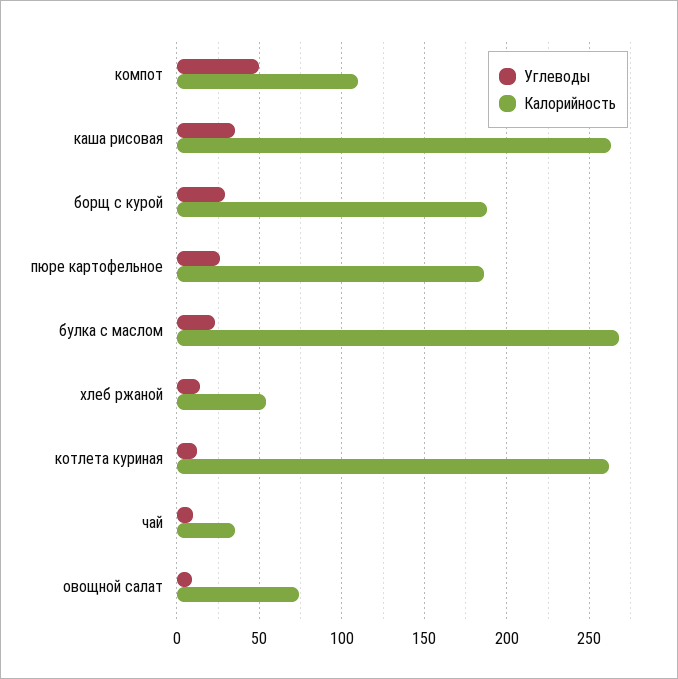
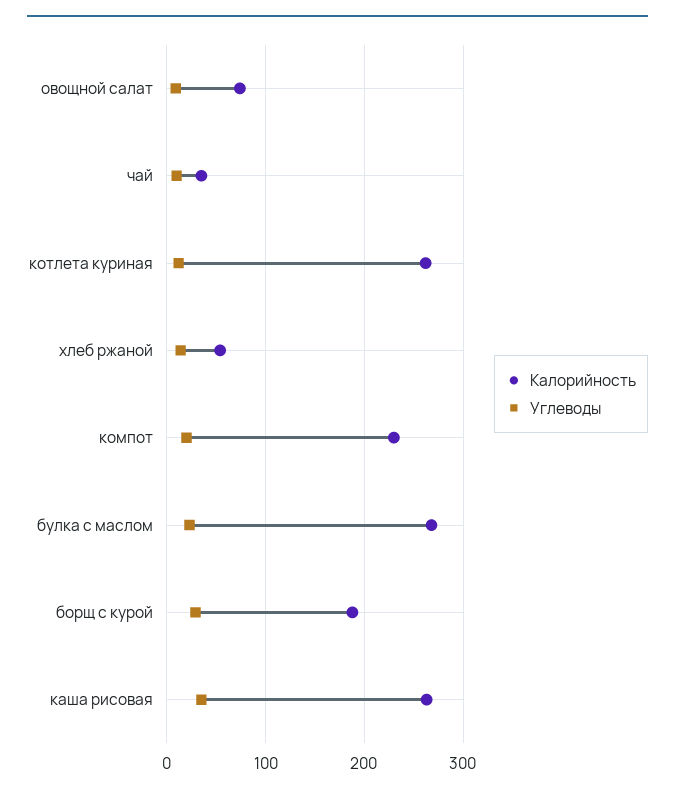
Углеводы, компот: 50 -> 20
Калорийность, компот: 110 -> 230
Углеводы, пюре картофельное: 25 -> none
Калорийность, пюре картофельное: 185 -> none

